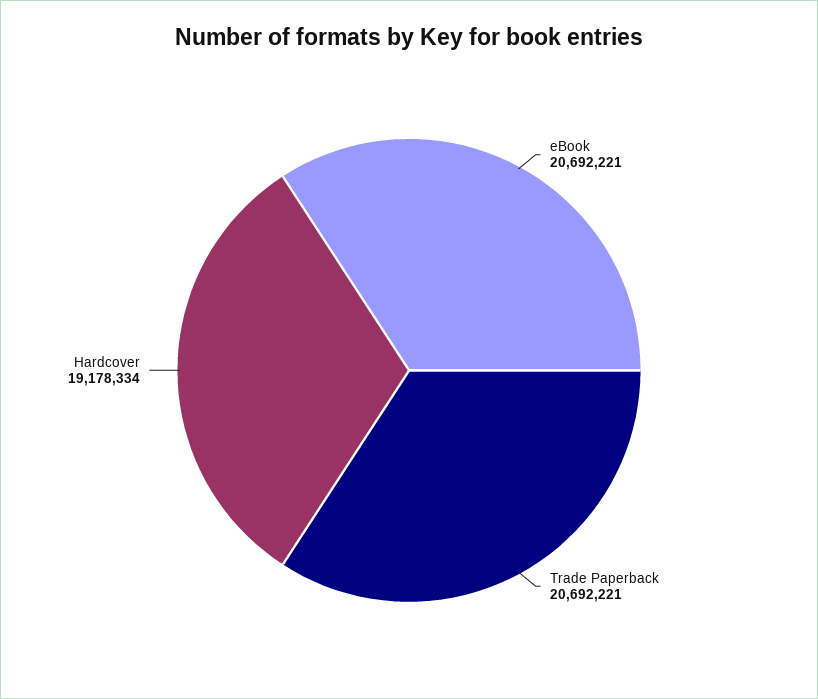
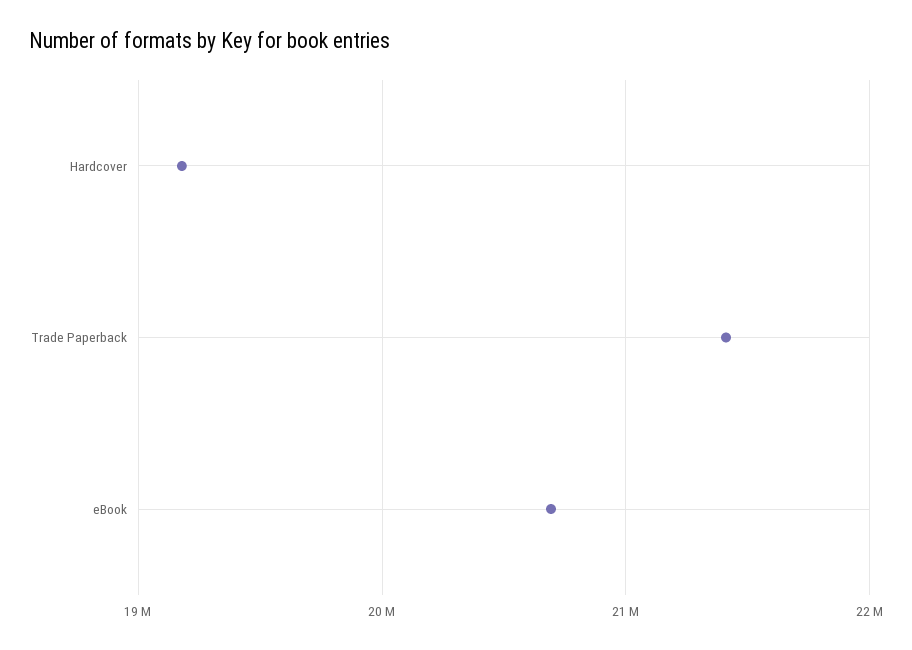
Trade Paperback: 20692221 -> 21400000

